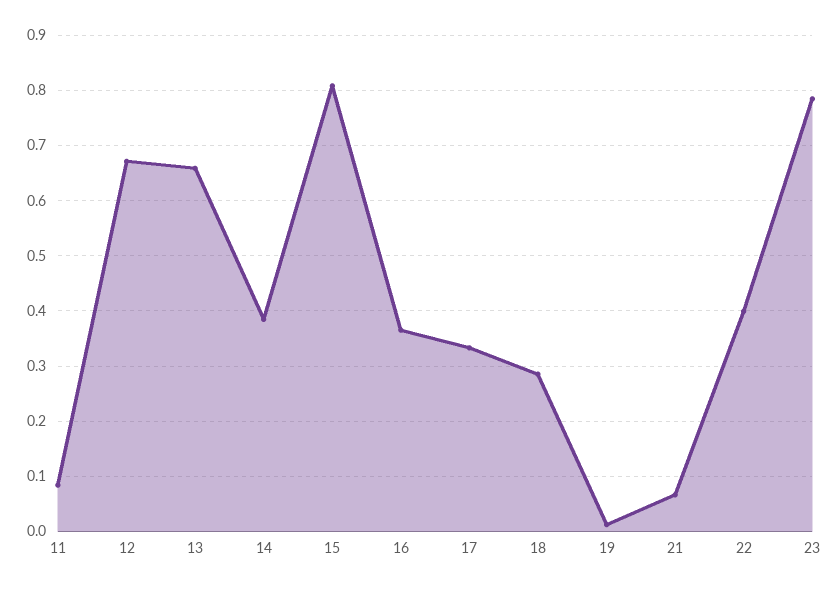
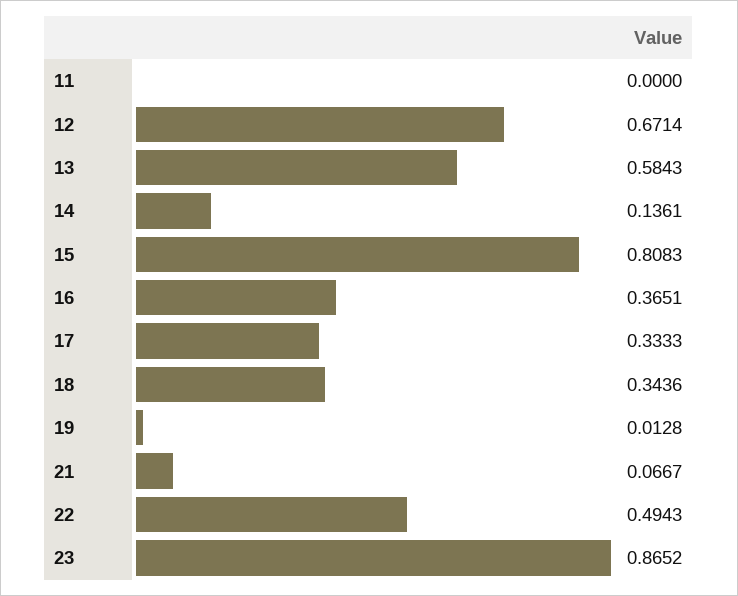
11: 0.08 -> 0
13: 0.66 -> 0.5843
14: 0.38 -> 0.1361
18: 0.28 -> 0.3436
22: 0.4 -> 0.4943
23: 0.78 -> 0.8652

